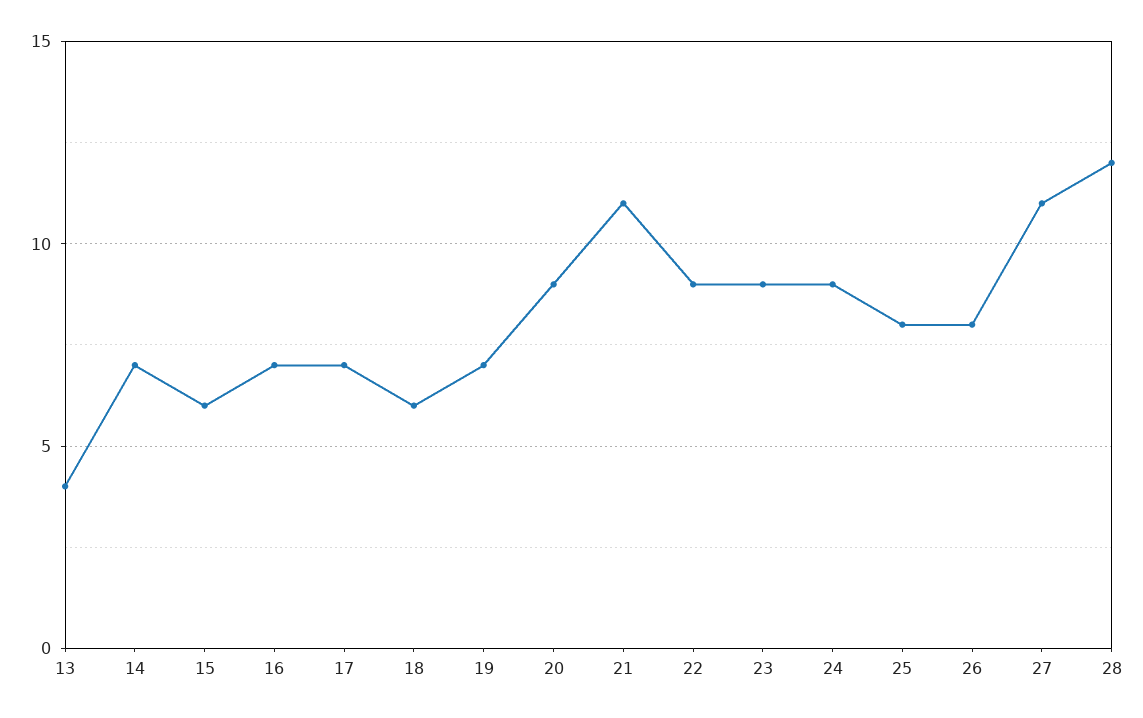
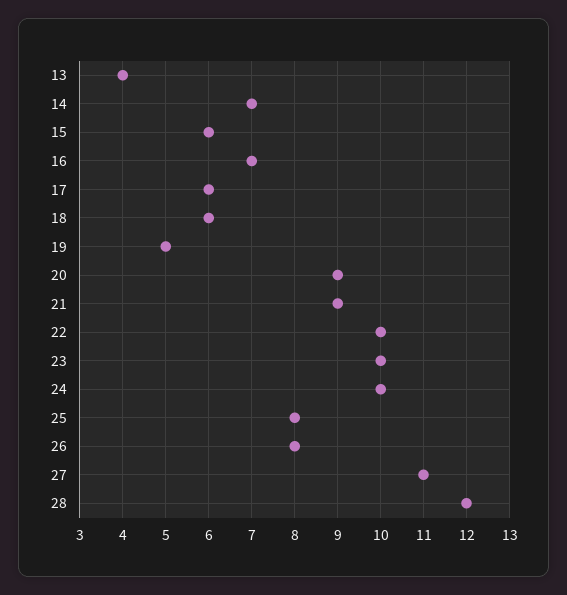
17: 7 -> 6
19: 7 -> 5
21: 11 -> 9
22: 9 -> 10
23: 9 -> 10
24: 9 -> 10

